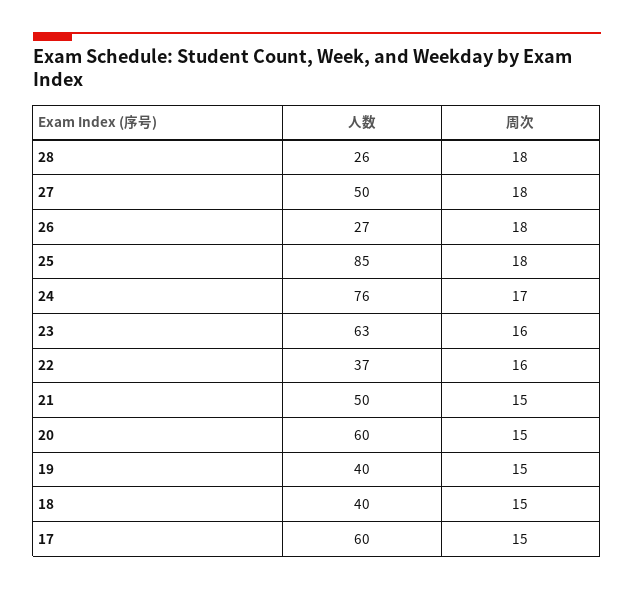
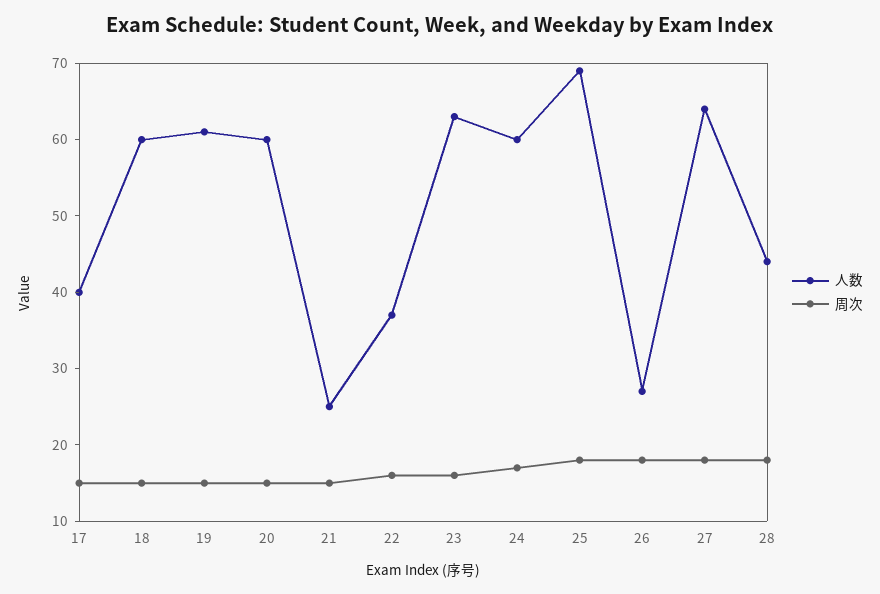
人数, 28: 26 -> 45
人数, 27: 50 -> 65
人数, 25: 85 -> 70
人数, 24: 76 -> 60
人数, 21: 50 -> 25
人数, 19: 40 -> 60
人数, 18: 40 -> 60
人数, 17: 60 -> 40

